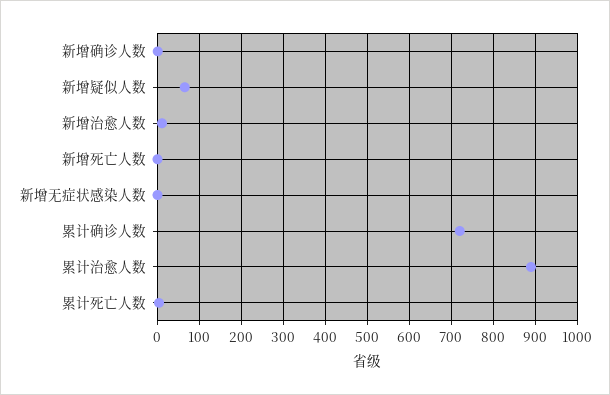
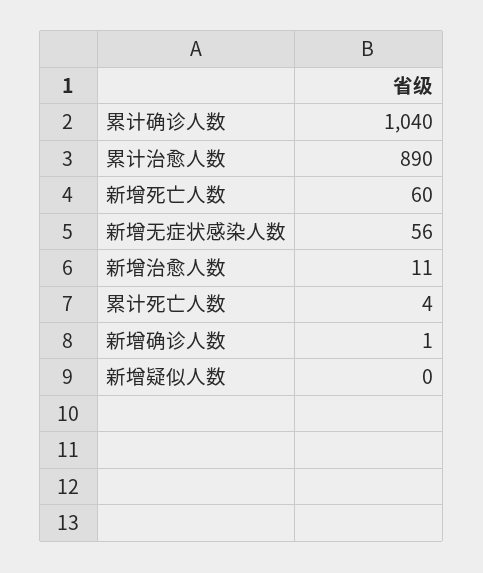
新增疑似人数: 60 -> 0
新增死亡人数: 0 -> 60
新增无症状感染人数: 0 -> 56
累计确诊人数: 720 -> 1040

